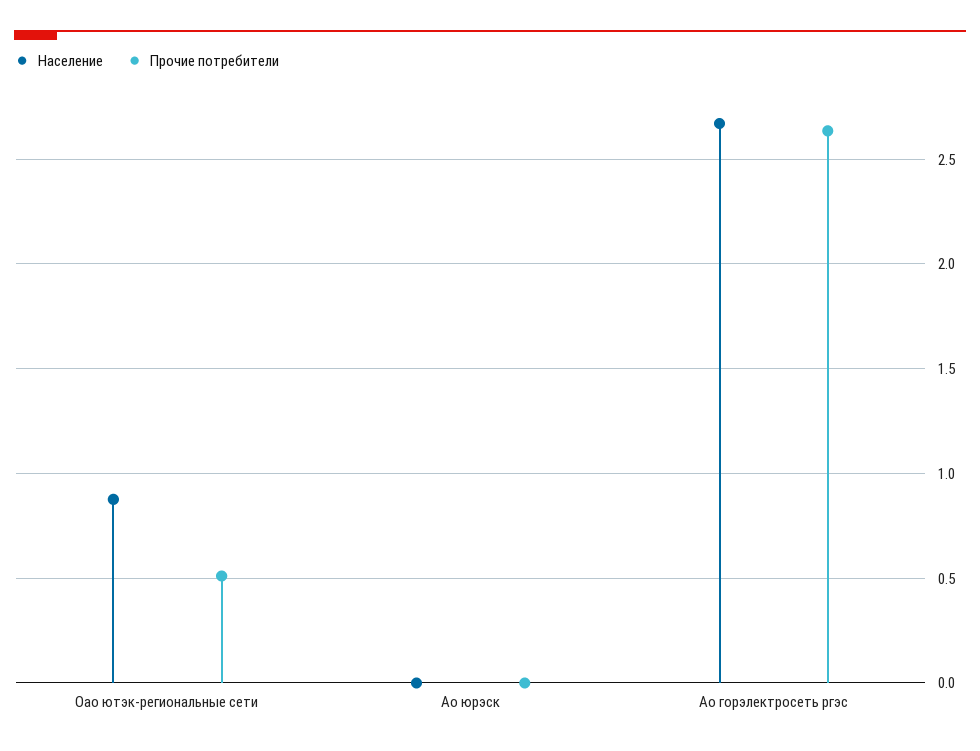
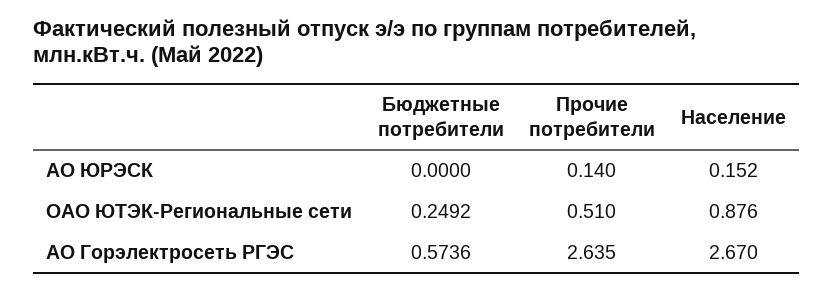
Население, Ао юрэск: 0 -> 0.152
Прочие потребители, Ао юрэск: 0 -> 0.14
Бюджетные потребители, Ао юрэск: none -> 0
Бюджетные потребители, Оао ютэк-региональные сети: none -> 0.2492
Бюджетные потребители, Ао горэлектросеть ргэс: none -> 0.5736

